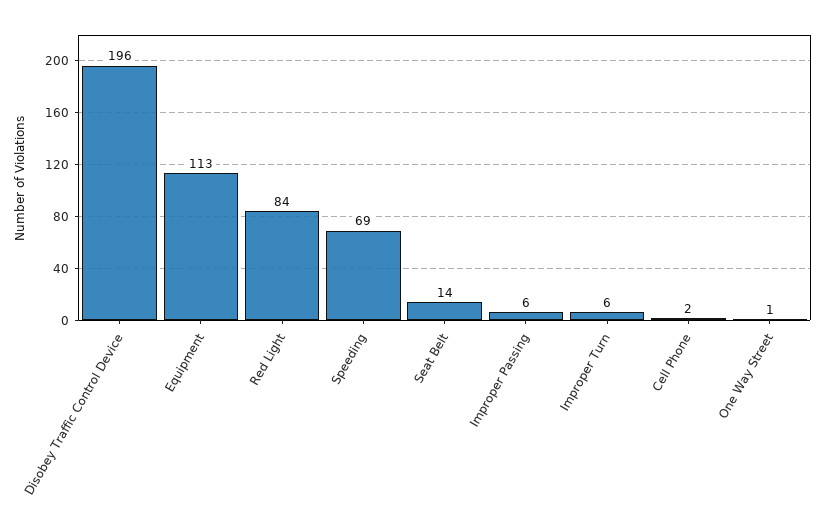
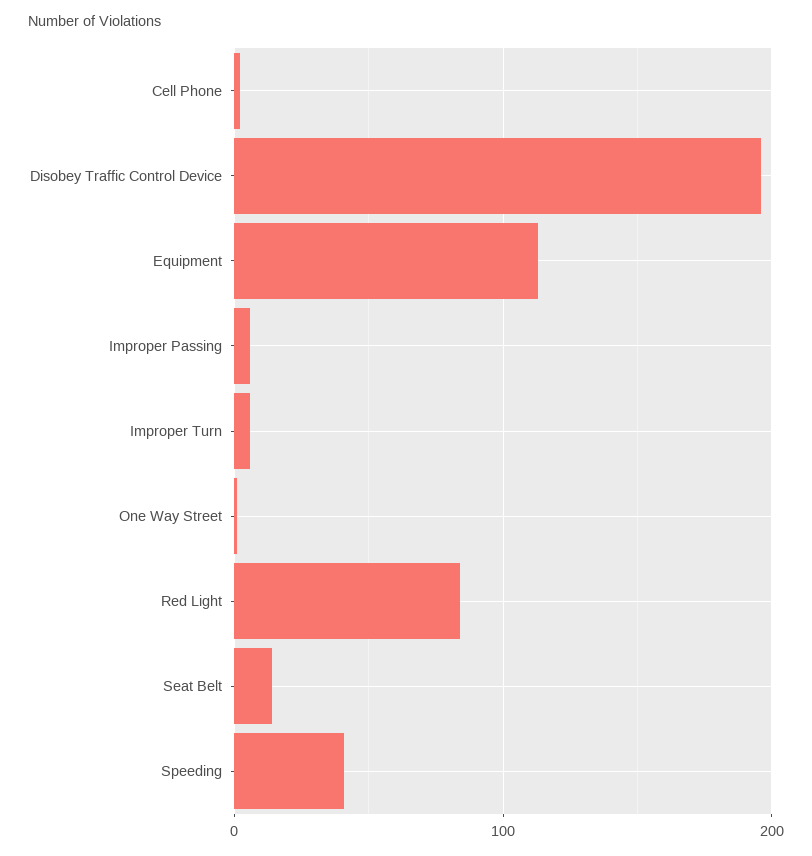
Speeding: 69 -> 40

